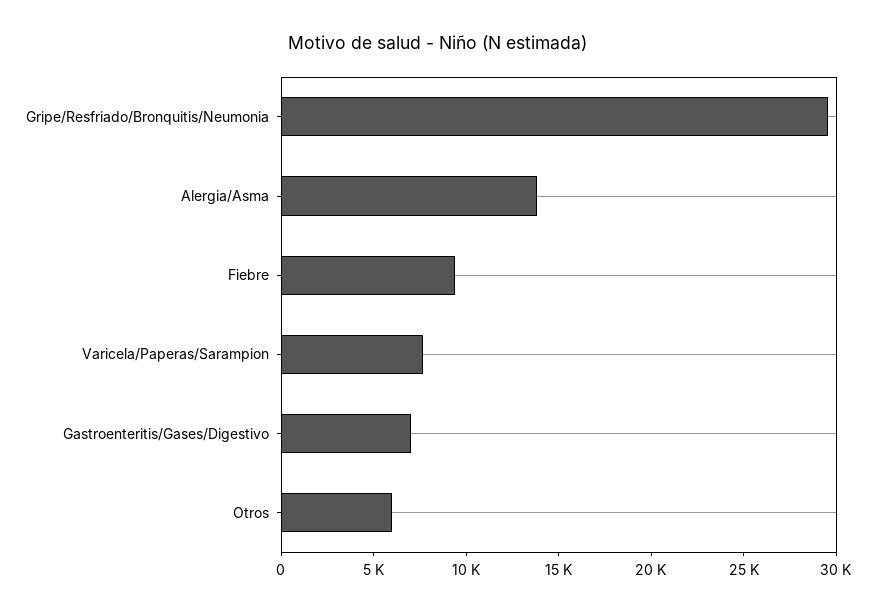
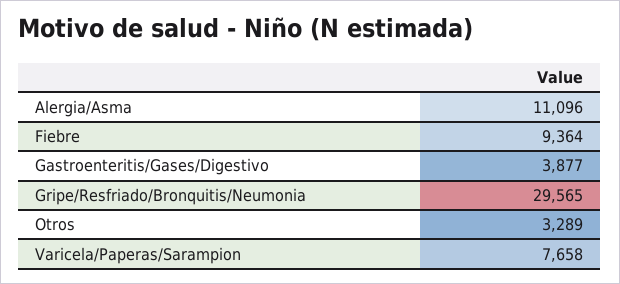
Alergia/Asma: 14000 -> 11096
Gastroenteritis/Gases/Digestivo: 7000 -> 3877
Otros: 6000 -> 3289

